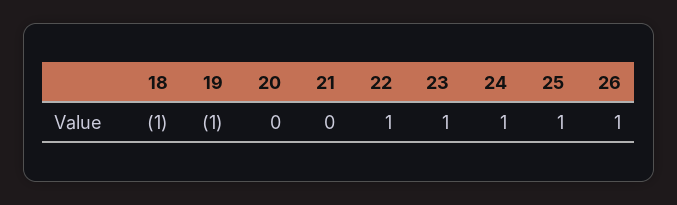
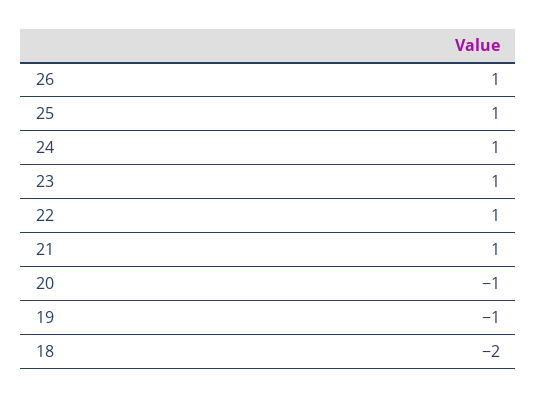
18: -1 -> -2
20: 0 -> -1
21: 0 -> 1

